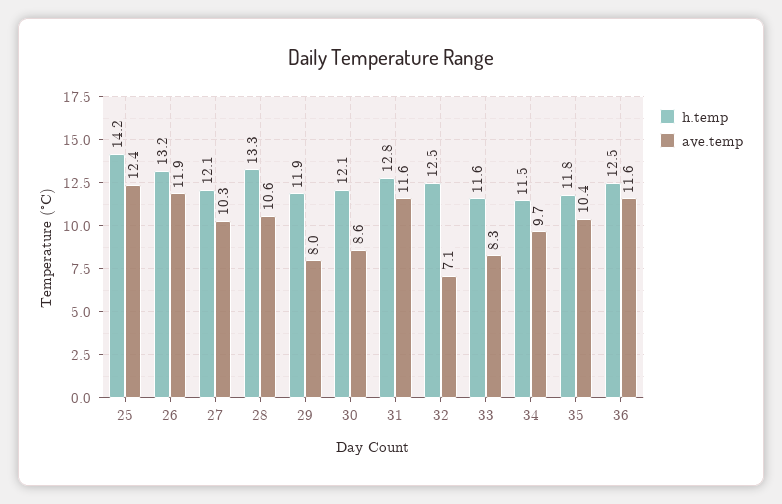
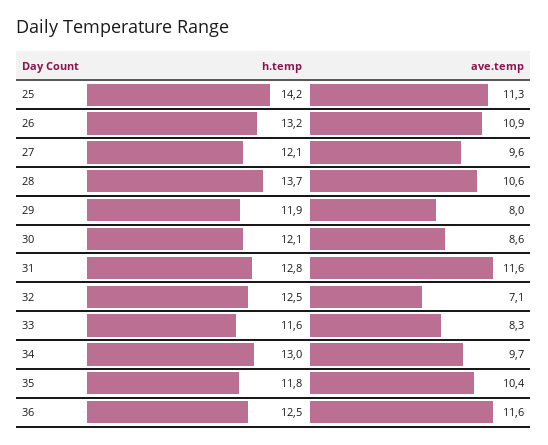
ave.temp, 25: 12.4 -> 11.3
ave.temp, 26: 11.9 -> 10.9
ave.temp, 27: 10.3 -> 9.6
h.temp, 28: 13.3 -> 13.7
h.temp, 34: 11.5 -> 13

